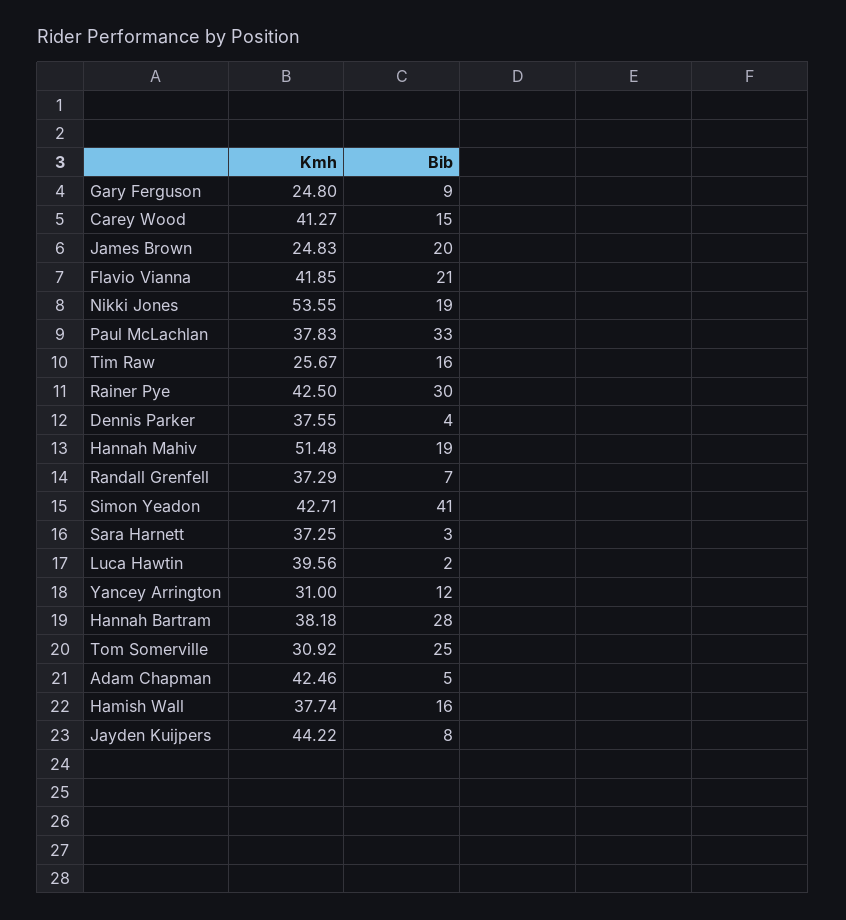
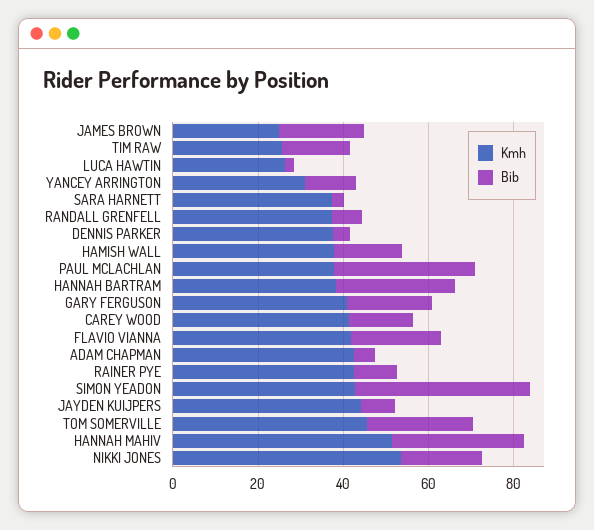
Kmh, Gary Ferguson: 24.8 -> 40
Bib, Gary Ferguson: 9 -> 20
Bib, Rainer Pye: 30 -> 10
Bib, Hannah Mahiv: 19 -> 30
Kmh, Luca Hawtin: 39.56 -> 25
Kmh, Tom Somerville: 30.92 -> 45

